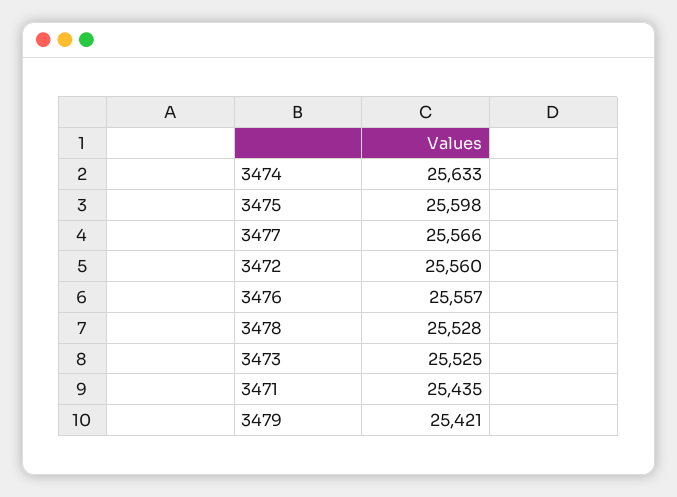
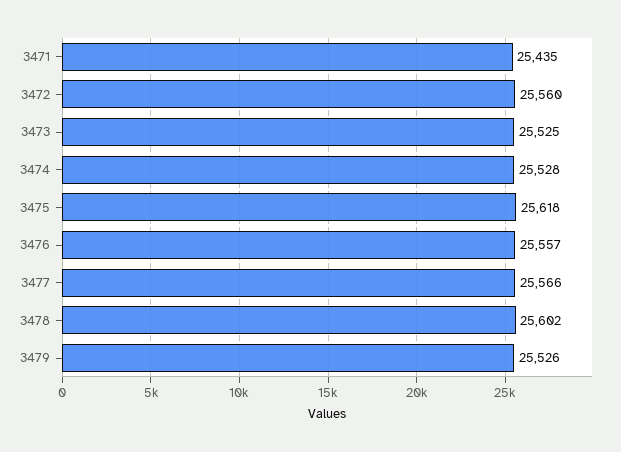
3474: 25633 -> 25528
3475: 25598 -> 25618
3478: 25528 -> 25602
3479: 25421 -> 25526

